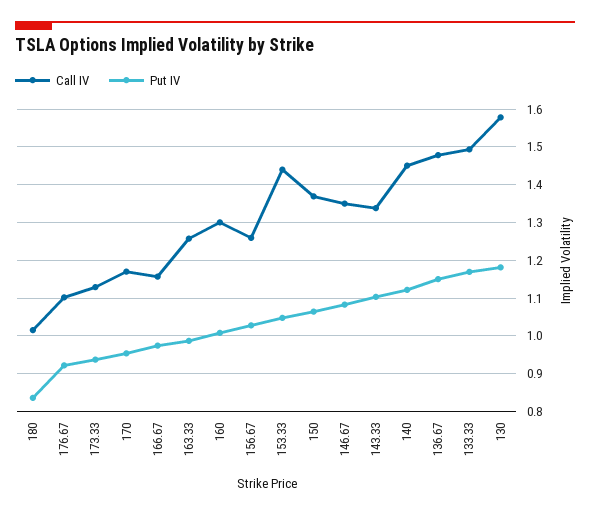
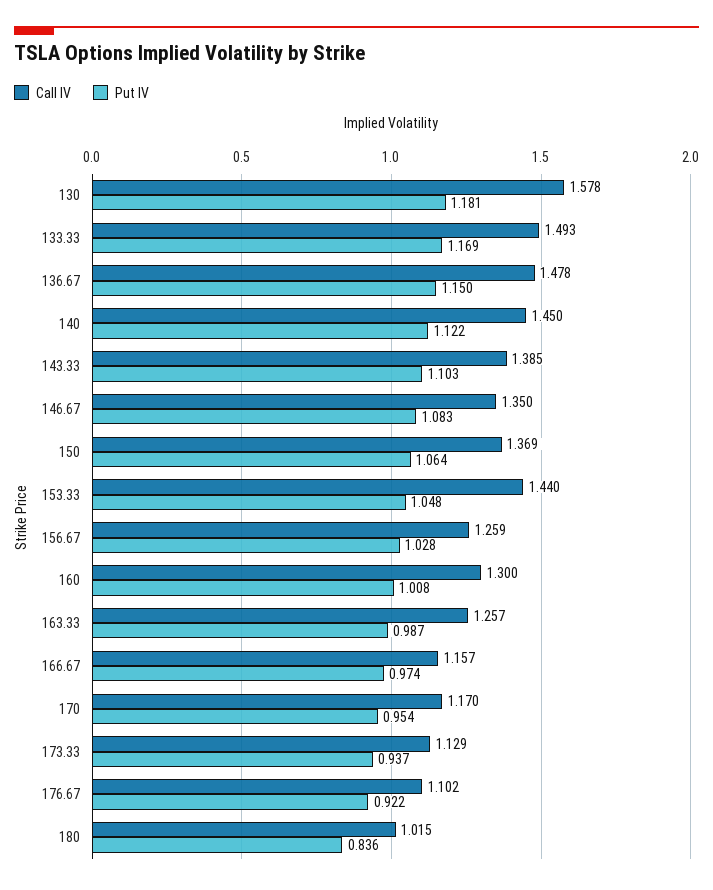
Call IV, 143.33: 1.34 -> 1.385

